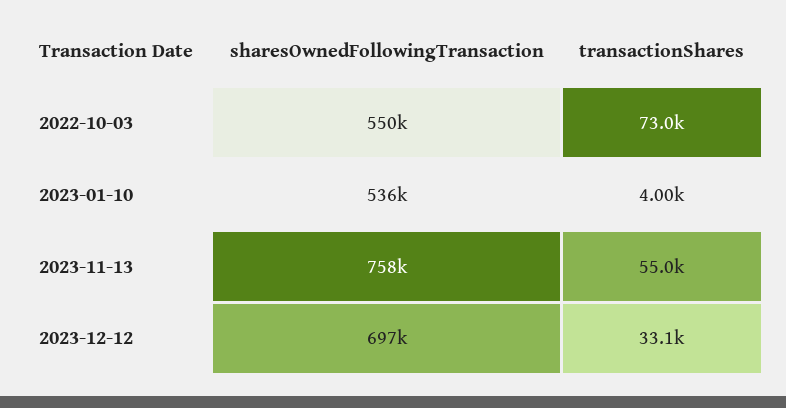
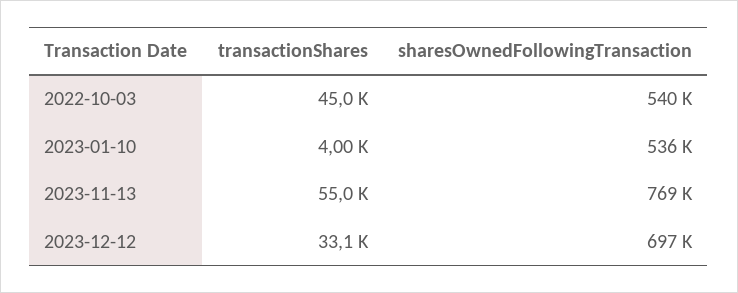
sharesOwnedFollowingTransaction, 2022-10-03: 550000 -> 540000
transactionShares, 2022-10-03: 73000 -> 45000
sharesOwnedFollowingTransaction, 2023-11-13: 758000 -> 769000

